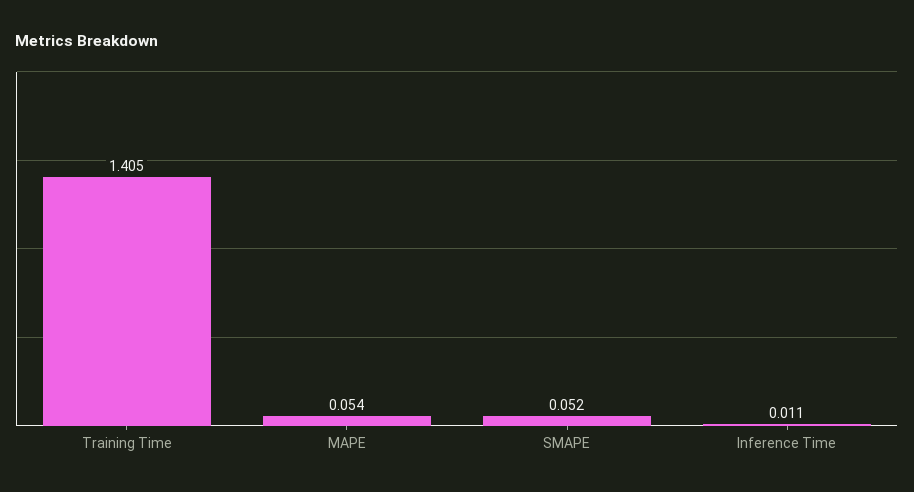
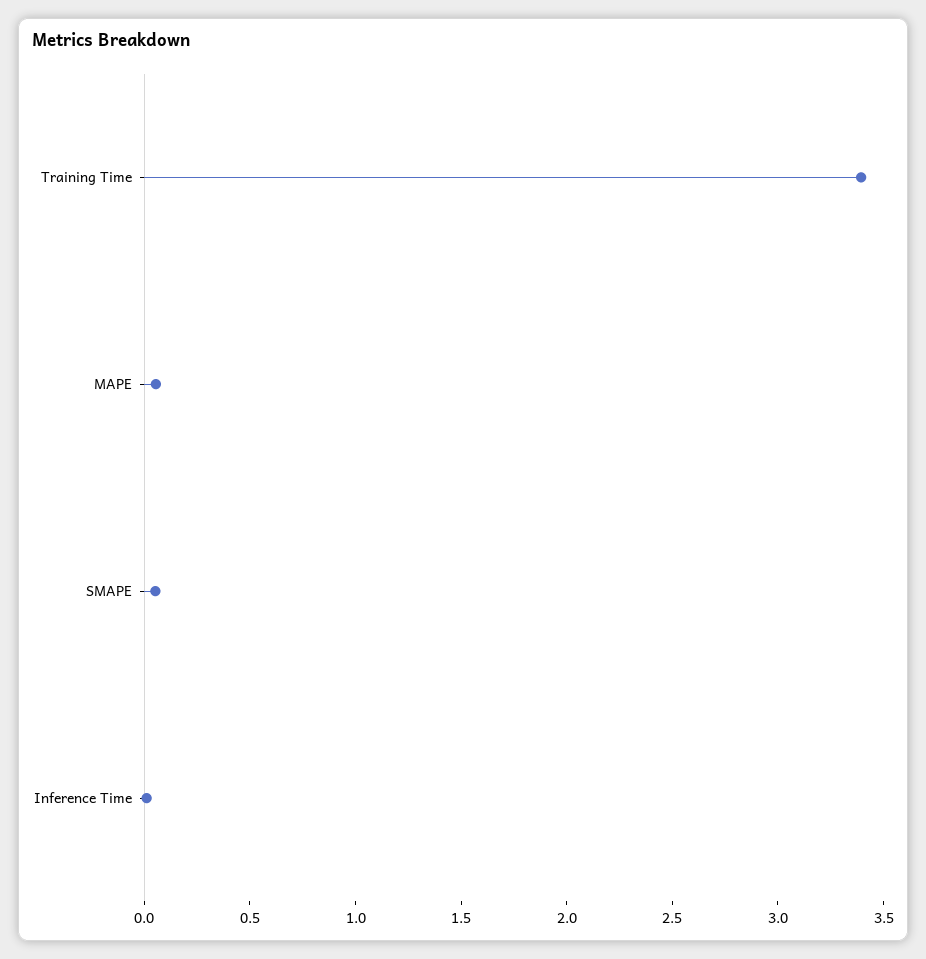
Training Time: 1.405 -> 3.4

